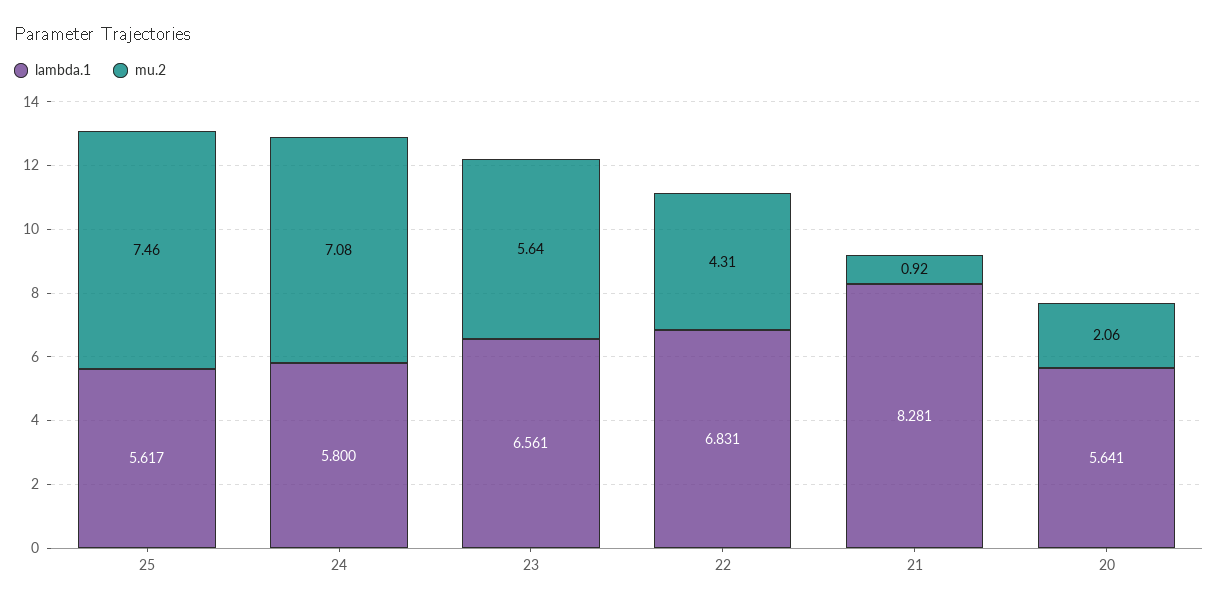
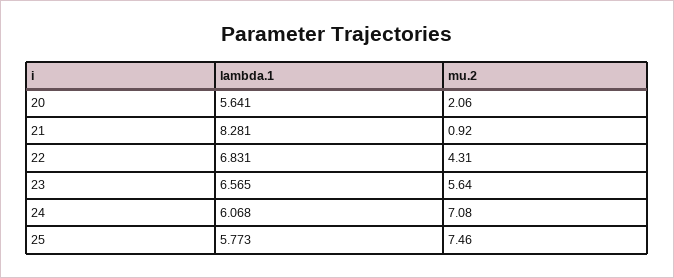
lambda.1, 25: 5.617 -> 5.773
lambda.1, 24: 5.8 -> 6.068
lambda.1, 23: 6.561 -> 6.565

